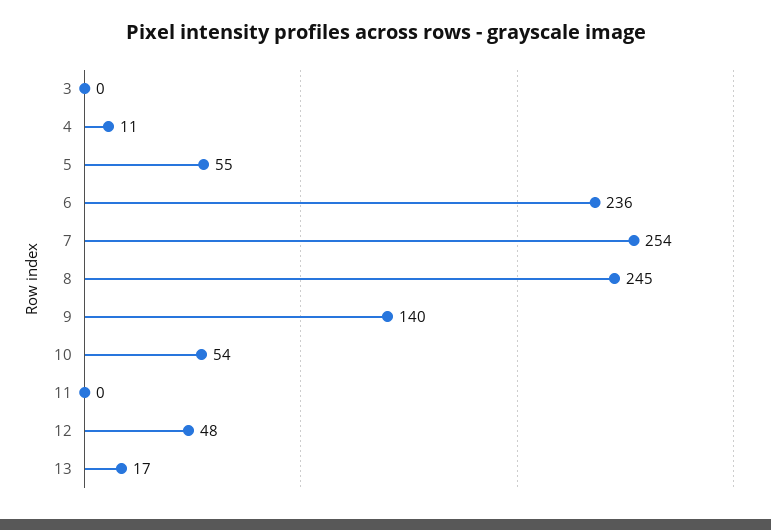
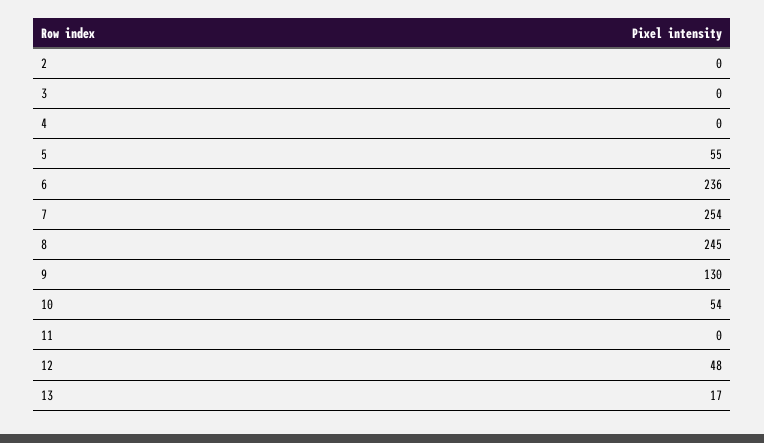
4: 11 -> 0
9: 140 -> 130
2: none -> 0

